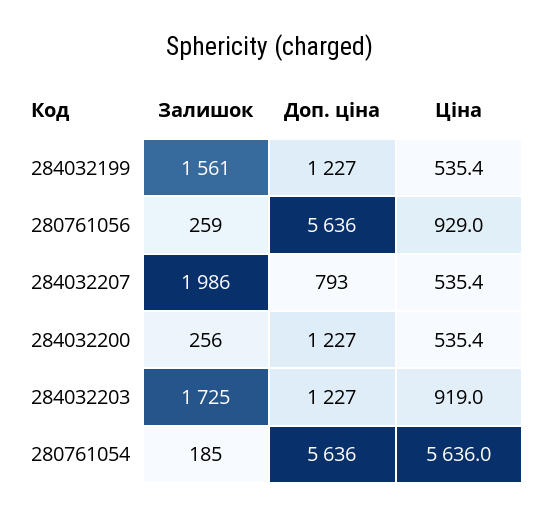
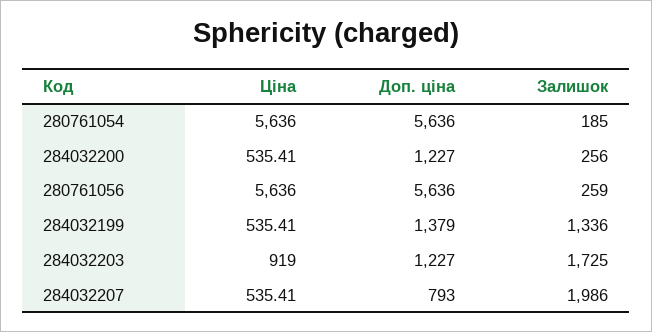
Залишок, 284032199: 1561 -> 1336
Доп. ціна, 284032199: 1227 -> 1379
Ціна, 280761056: 929 -> 5636

